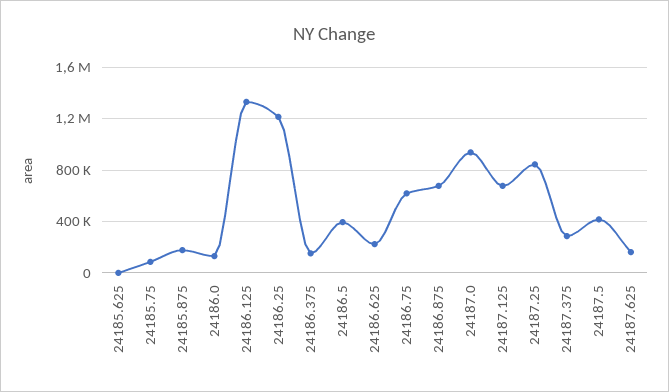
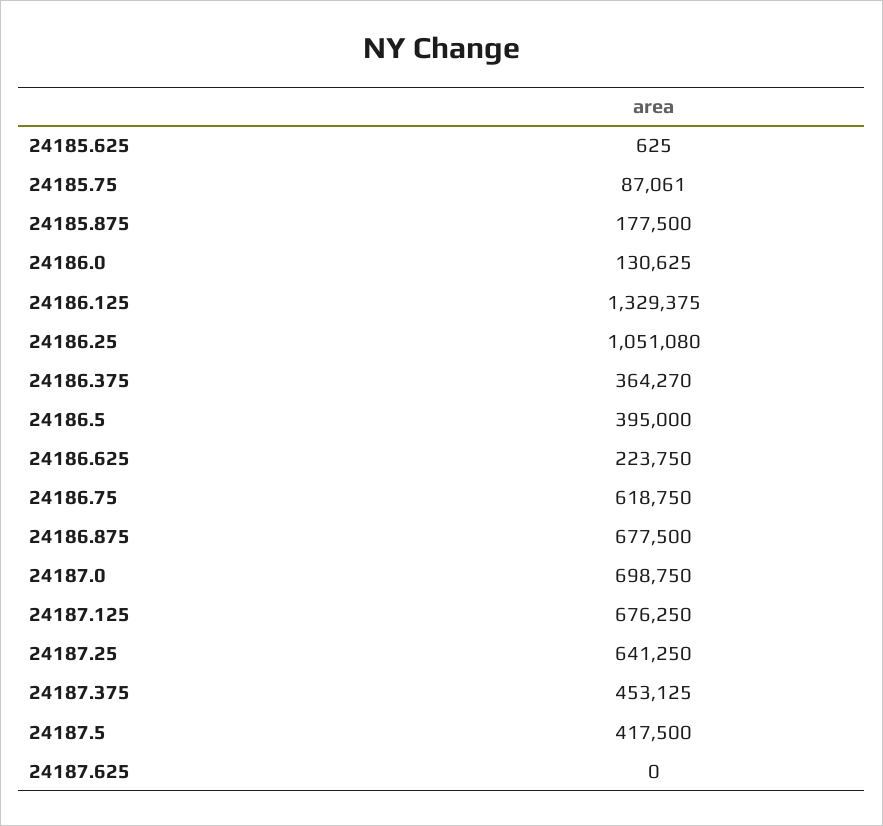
24186.25: 1200000 -> 1051080
24186.375: 150000 -> 364270
24187.0: 950000 -> 698750
24187.25: 850000 -> 641250
24187.375: 300000 -> 453125
24187.625: 150000 -> 0

